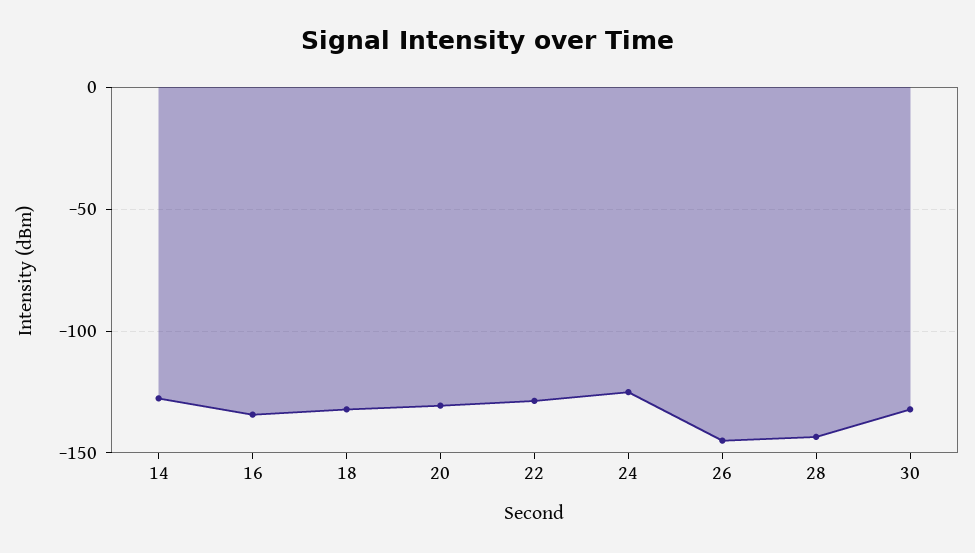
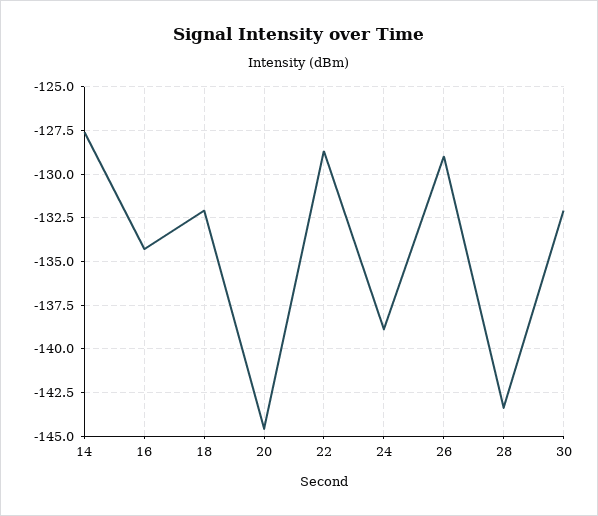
20: -130 -> -144.5
24: -125 -> -139
26: -145 -> -129

